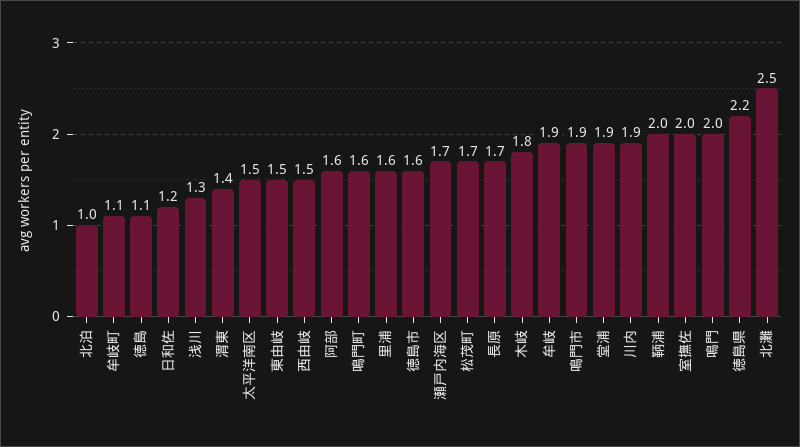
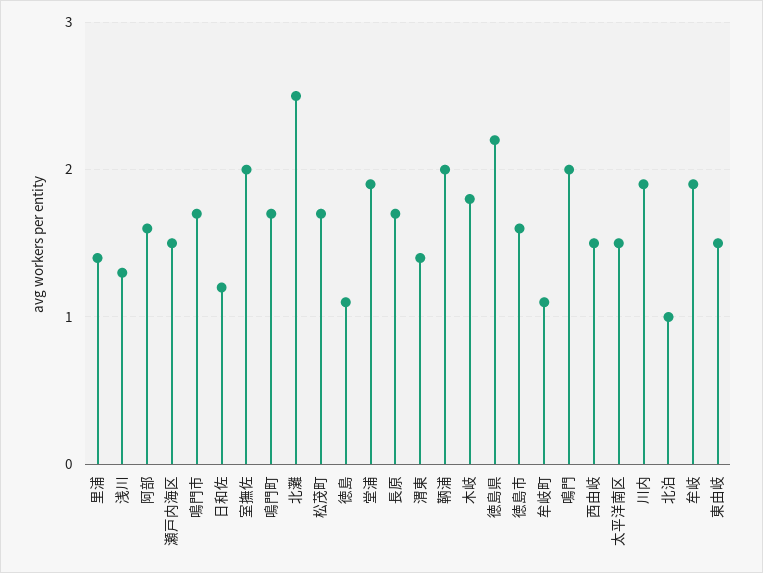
鳴門町: 1.6 -> 1.7
里浦: 1.6 -> 1.4
瀬戸内海区: 1.7 -> 1.5
鳴門市: 1.9 -> 1.7

